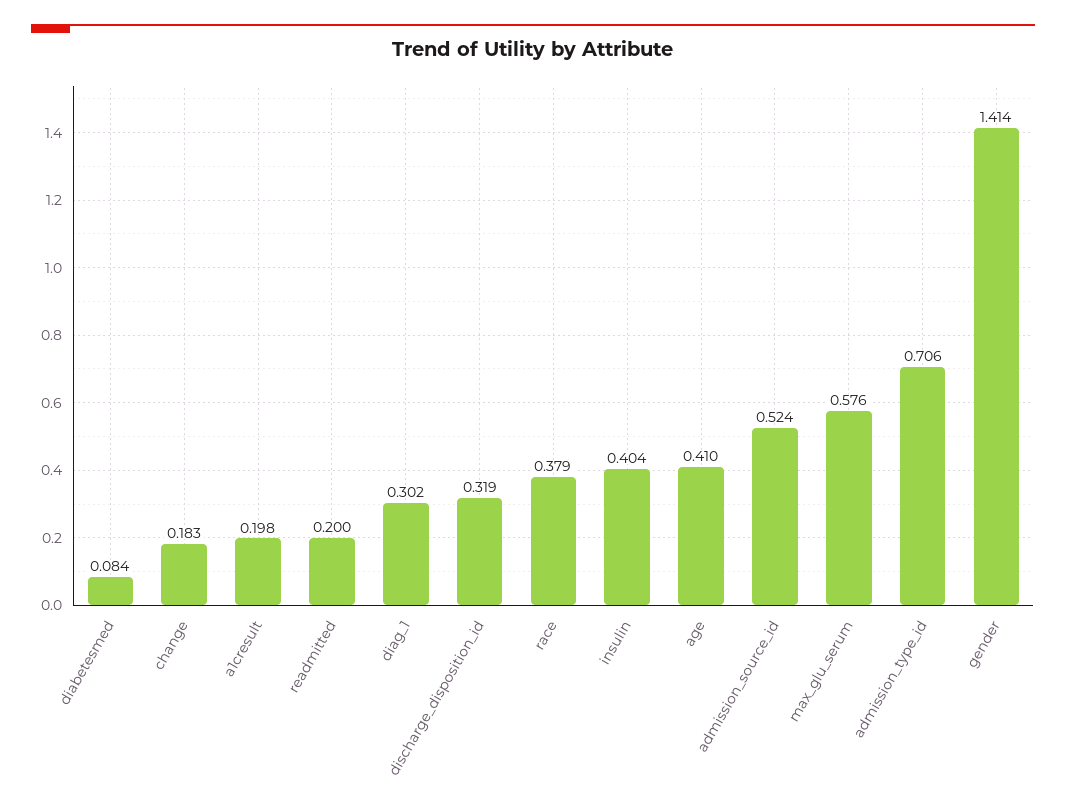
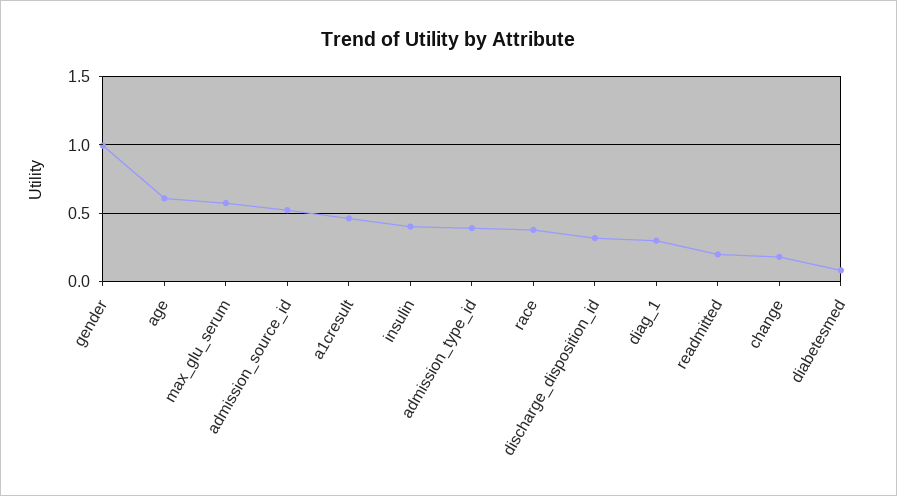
a1cresult: 0.198 -> 0.45
age: 0.41 -> 0.6
admission_type_id: 0.706 -> 0.4
gender: 1.414 -> 1

